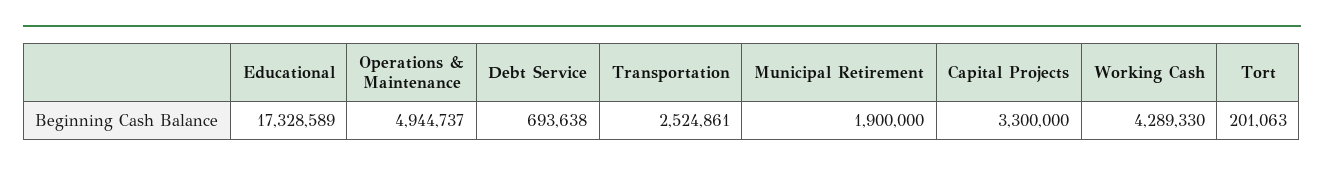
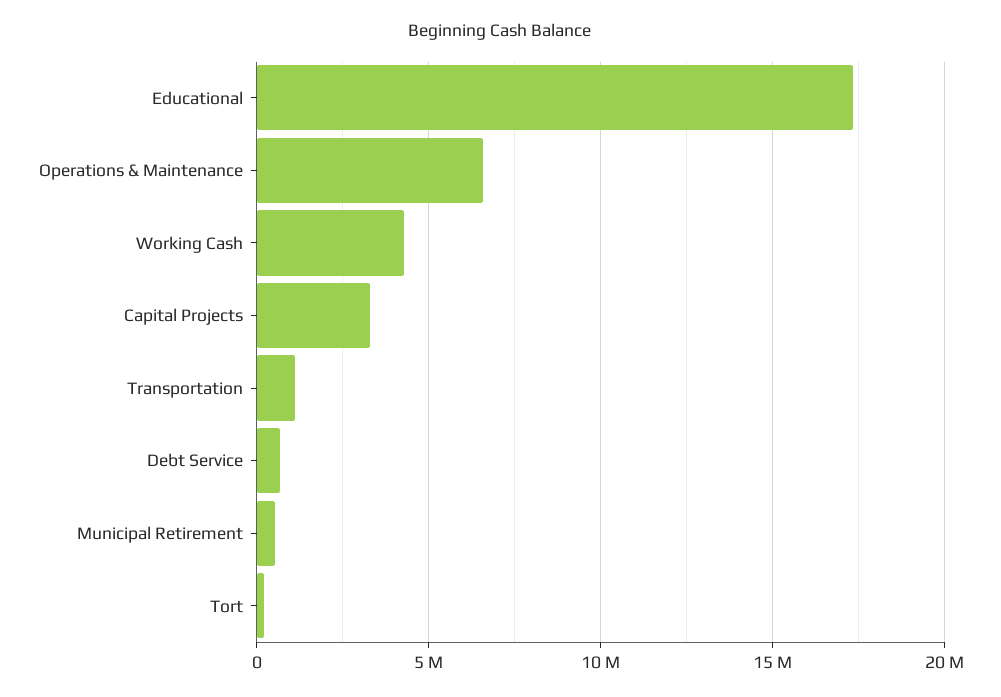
Operations & Maintenance: 4944737 -> 6500000
Transportation: 2524861 -> 1000000
Municipal Retirement: 1900000 -> 500000

